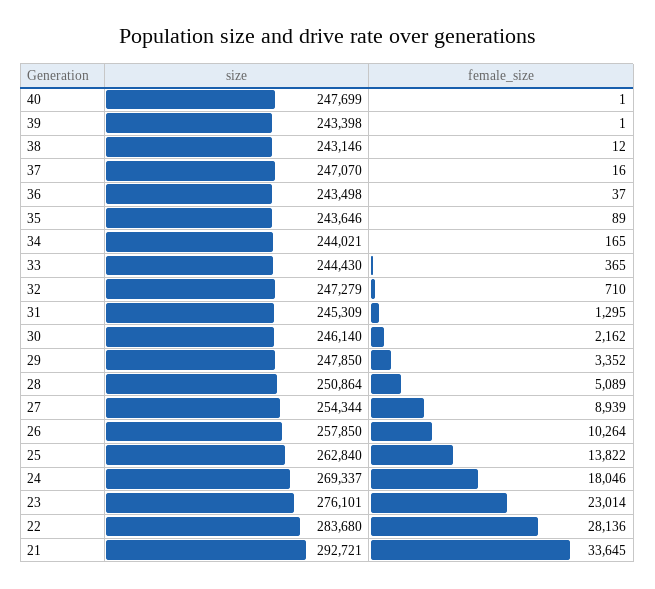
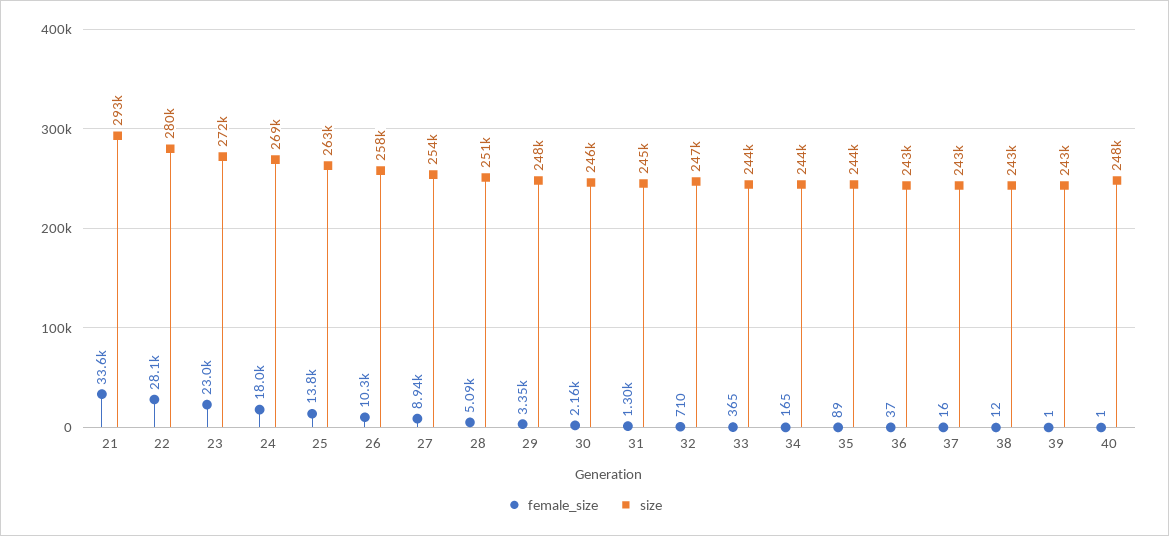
size, 37: 247070 -> 243000
size, 23: 276101 -> 272000
size, 22: 283680 -> 280000

